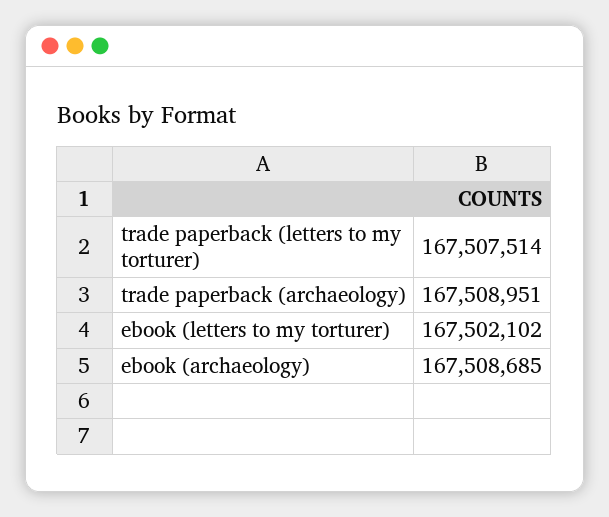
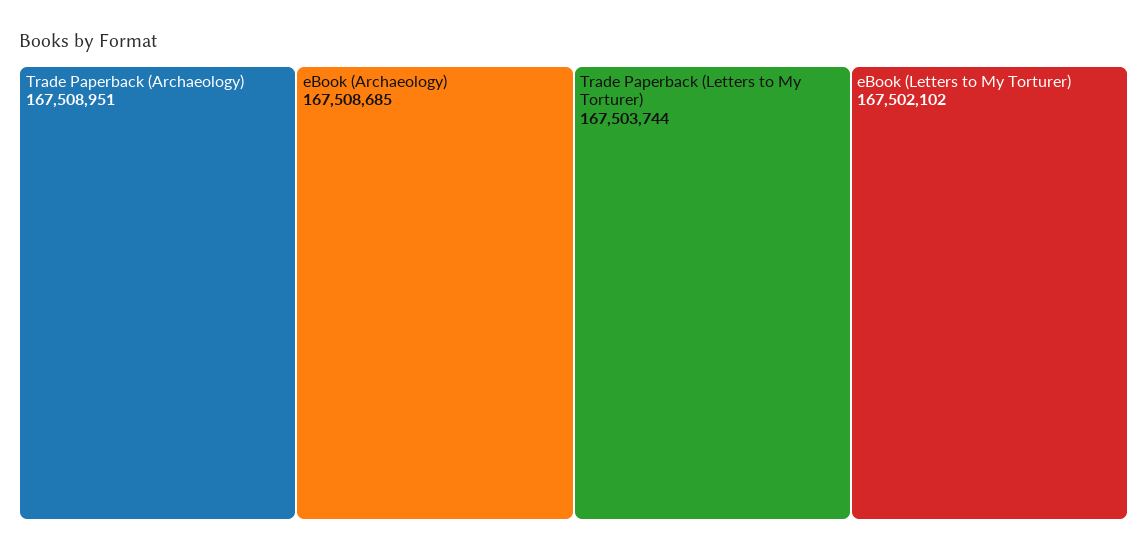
trade paperback (letters to my torturer): 167507514 -> 167503744

